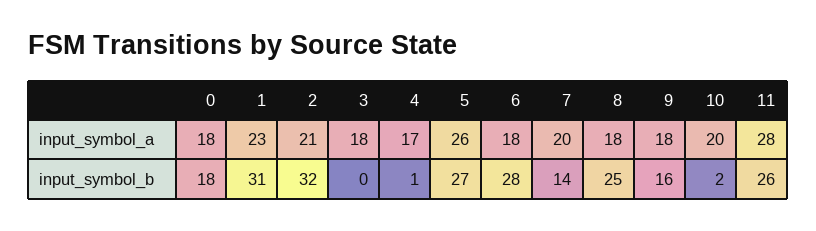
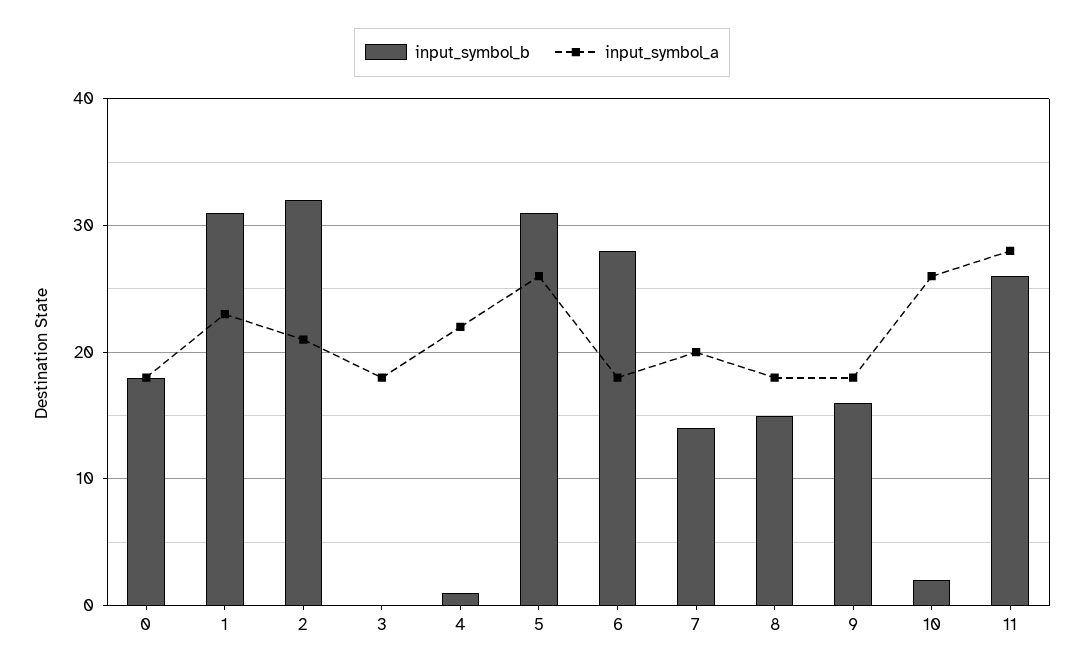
input_symbol_a, 4: 17 -> 22
input_symbol_a, 10: 20 -> 26
input_symbol_b, 5: 27 -> 31
input_symbol_b, 8: 25 -> 15

